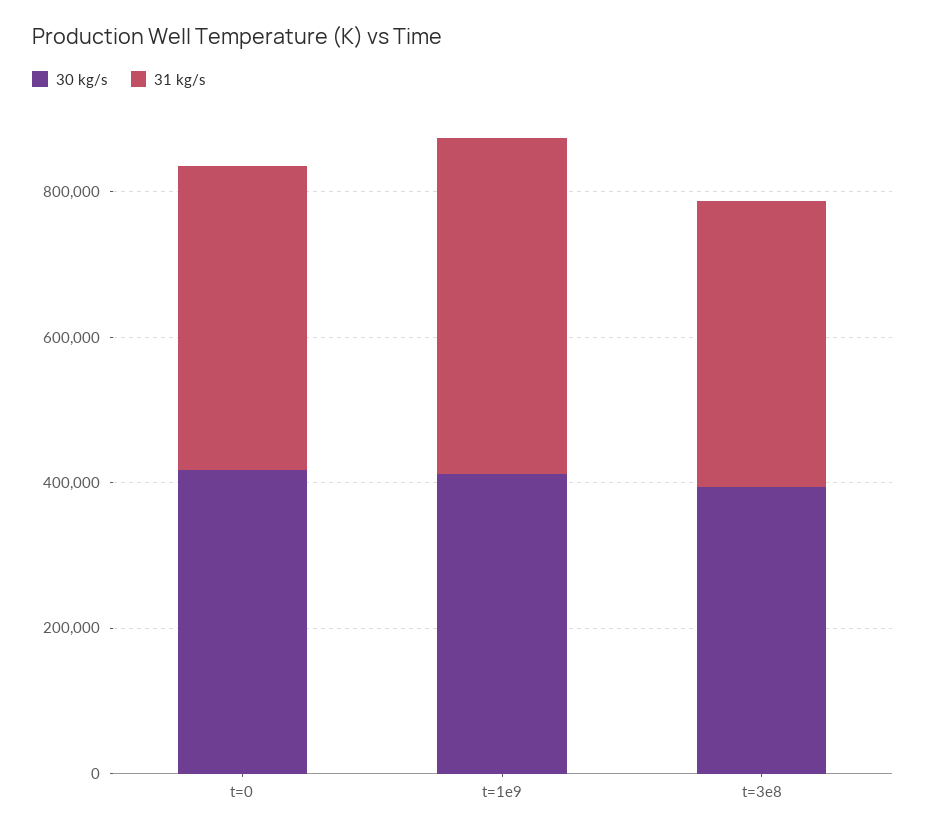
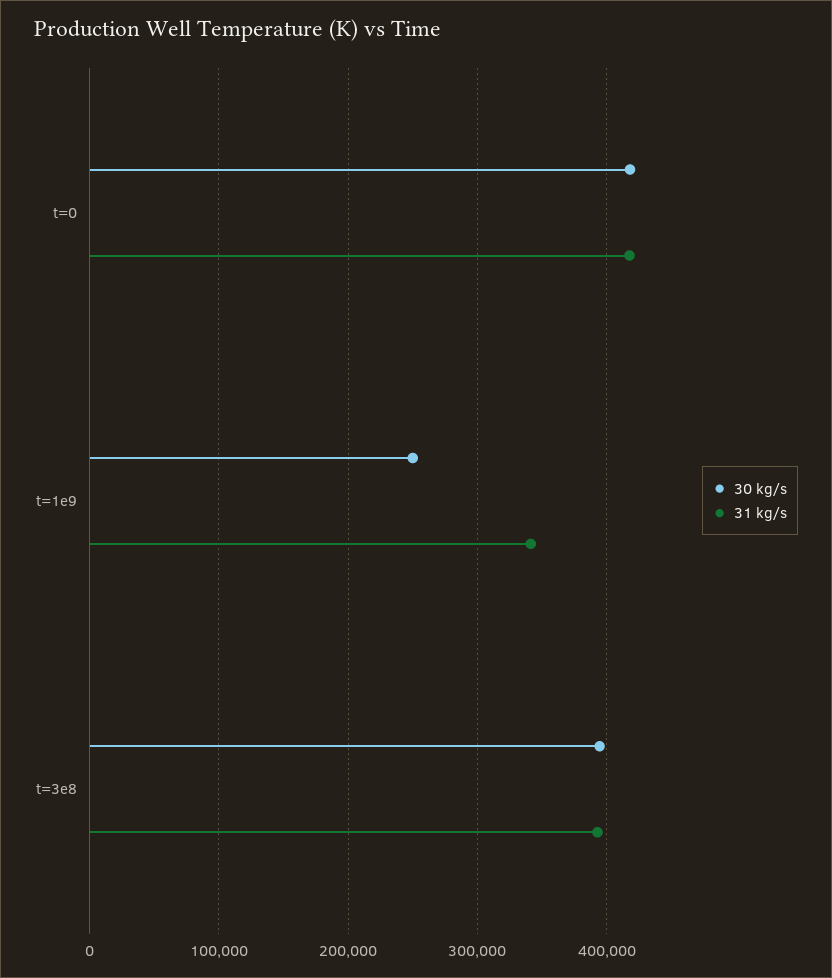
30 kg/s, t=1e9: 400000 -> 250000
31 kg/s, t=1e9: 450000 -> 340000

